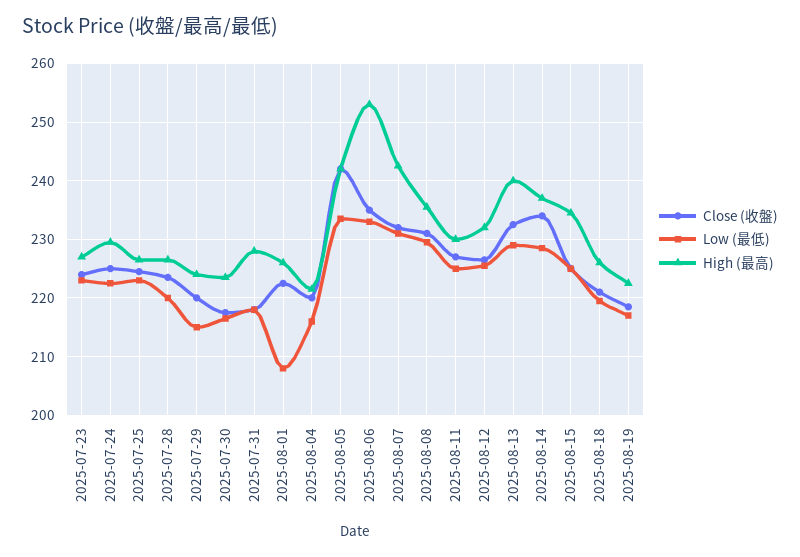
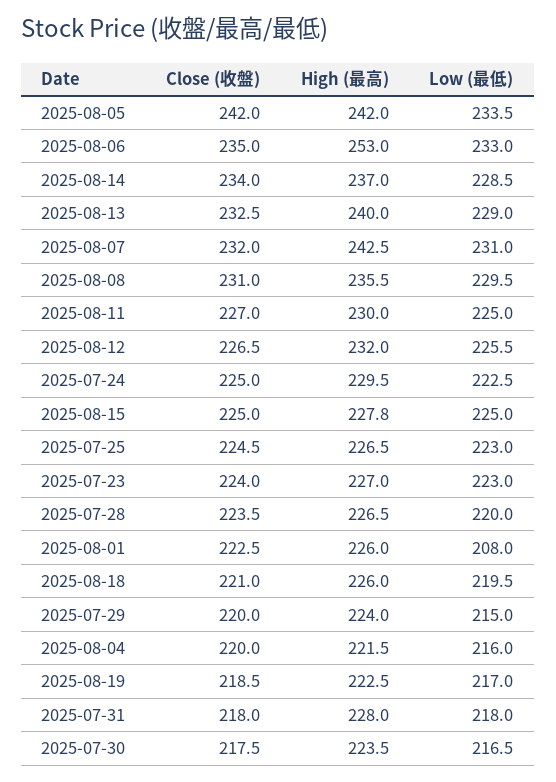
High (最高), 2025-08-15: 234 -> 227.8

